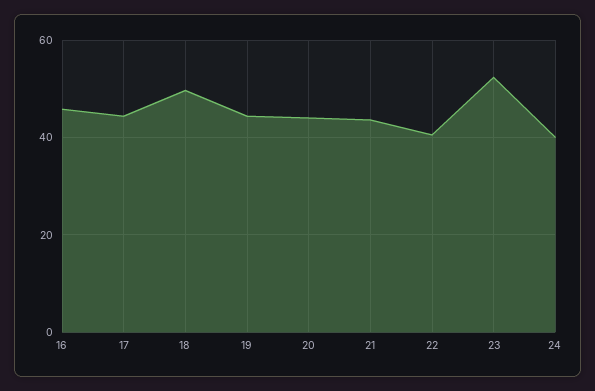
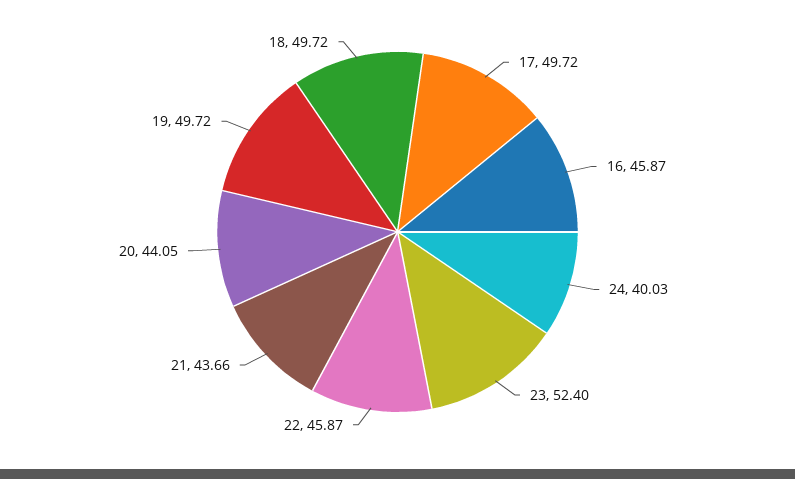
17: 44 -> 49.72
19: 44 -> 49.72
22: 40 -> 45.87

